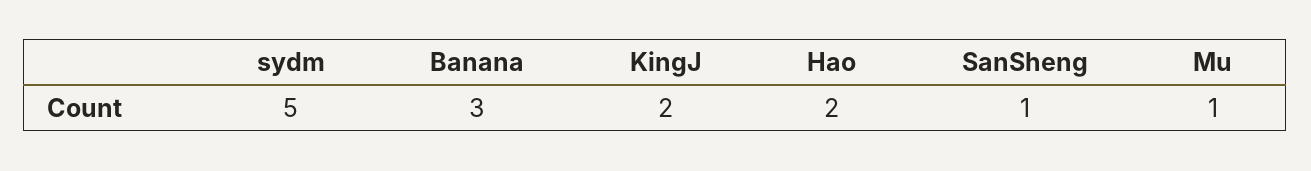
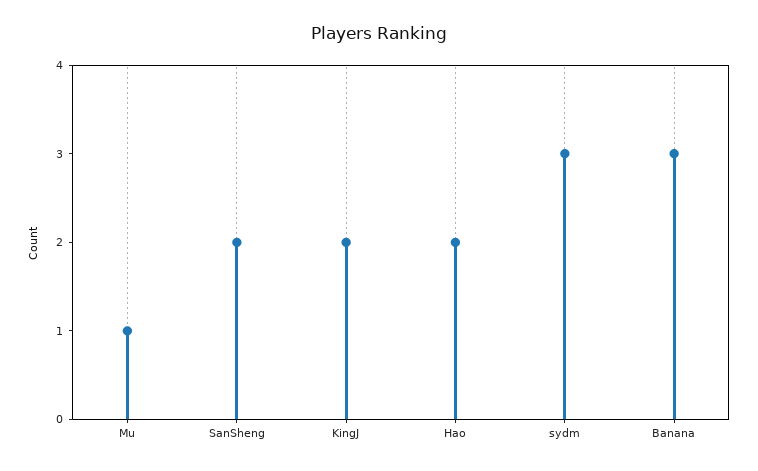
sydm: 5 -> 3
SanSheng: 1 -> 2

